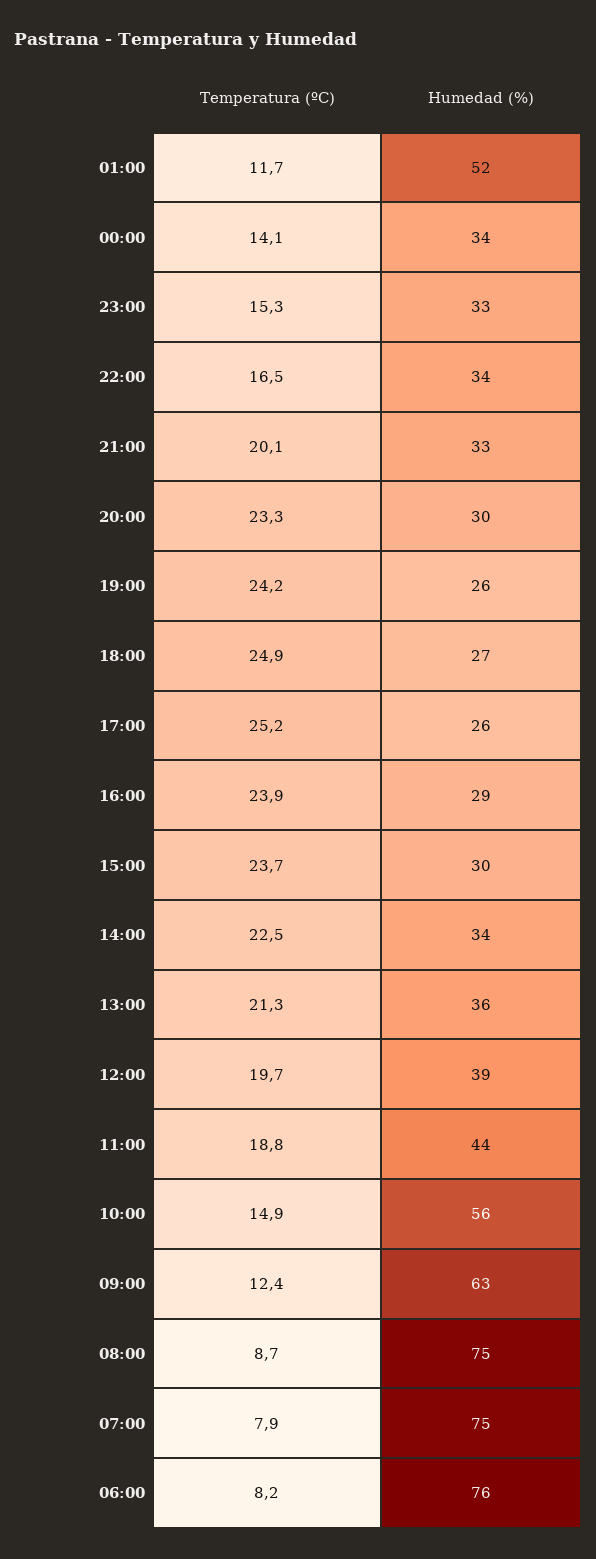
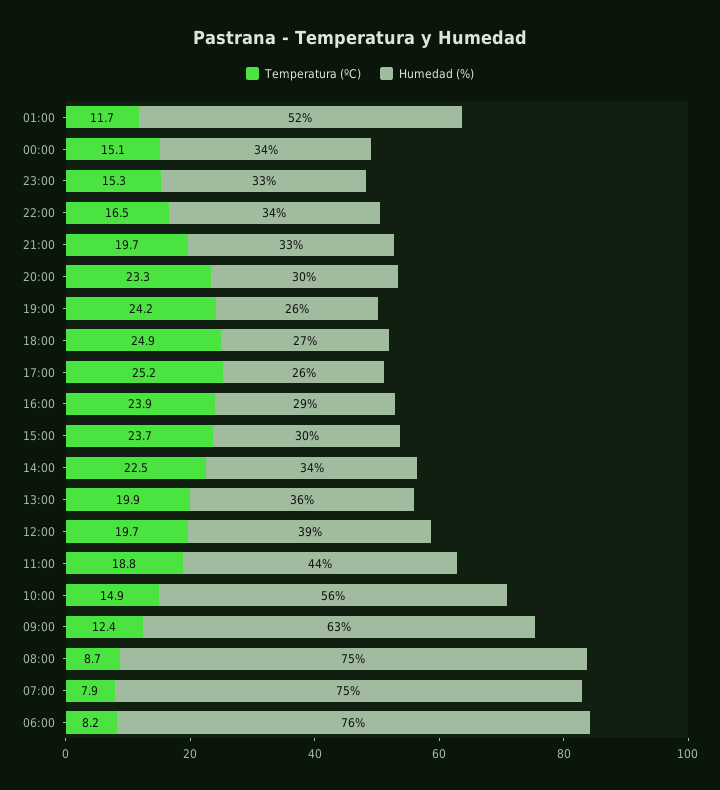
Temperatura (ºC), 00:00: 14.1 -> 15.1
Temperatura (ºC), 21:00: 20.1 -> 19.7
Temperatura (ºC), 13:00: 21.3 -> 19.9

